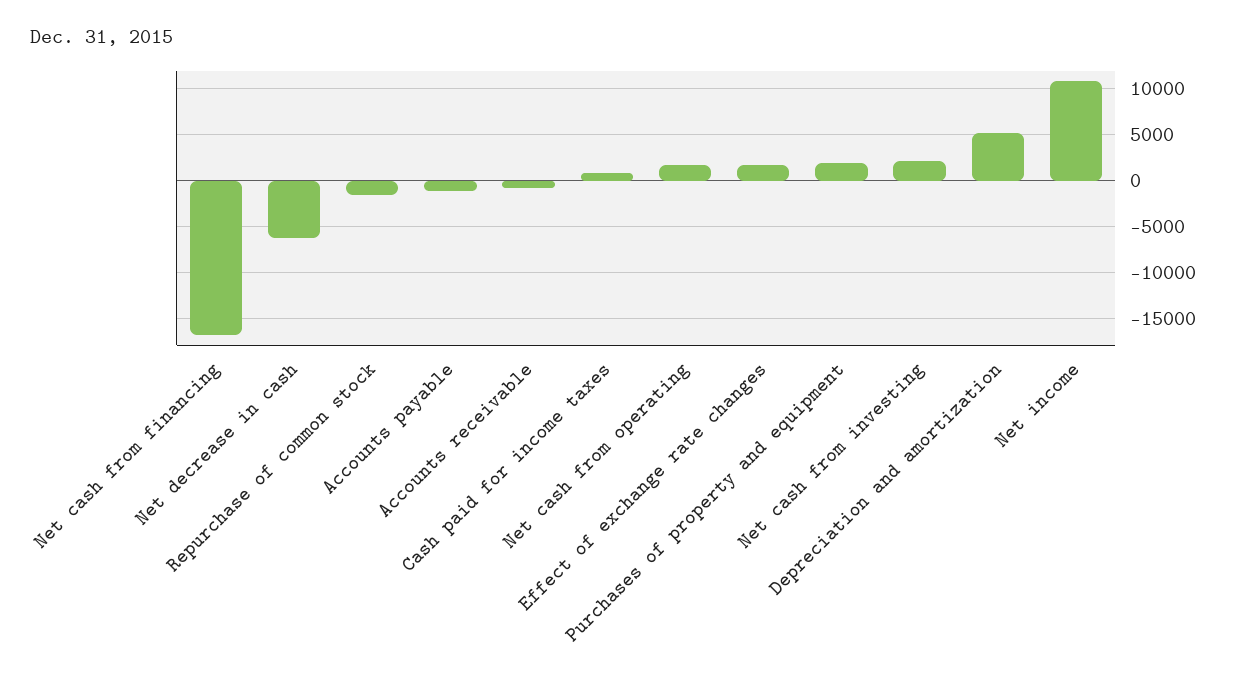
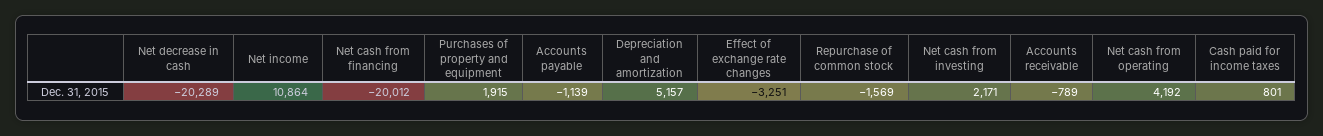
Net cash from financing: -17000 -> -20012
Net decrease in cash: -6000 -> -20289
Net cash from operating: 2000 -> 4192
Effect of exchange rate changes: 2000 -> -3251

